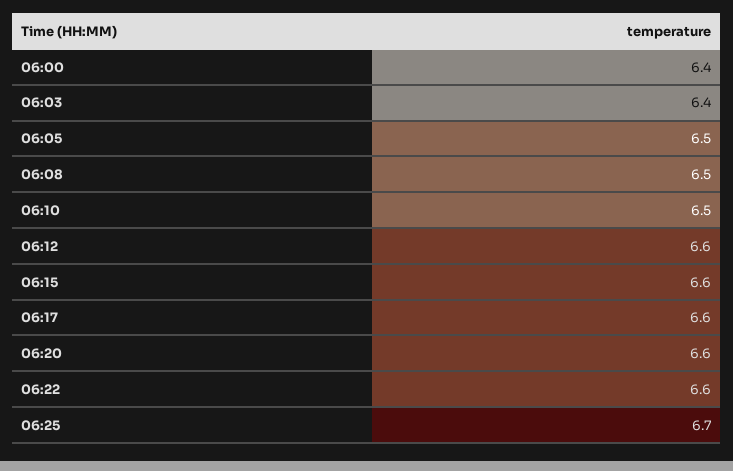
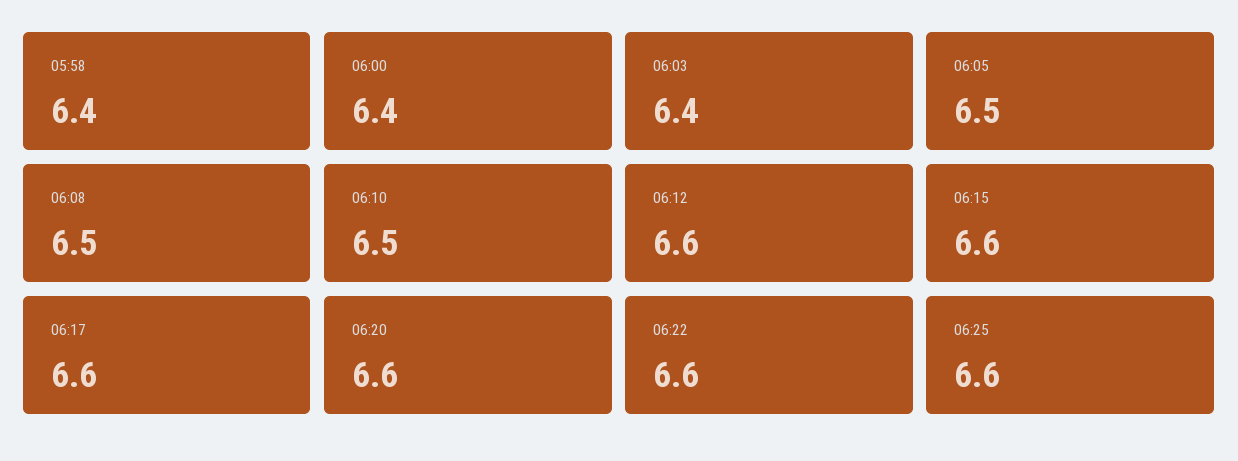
06:25: 6.7 -> 6.6
05:58: none -> 6.4

